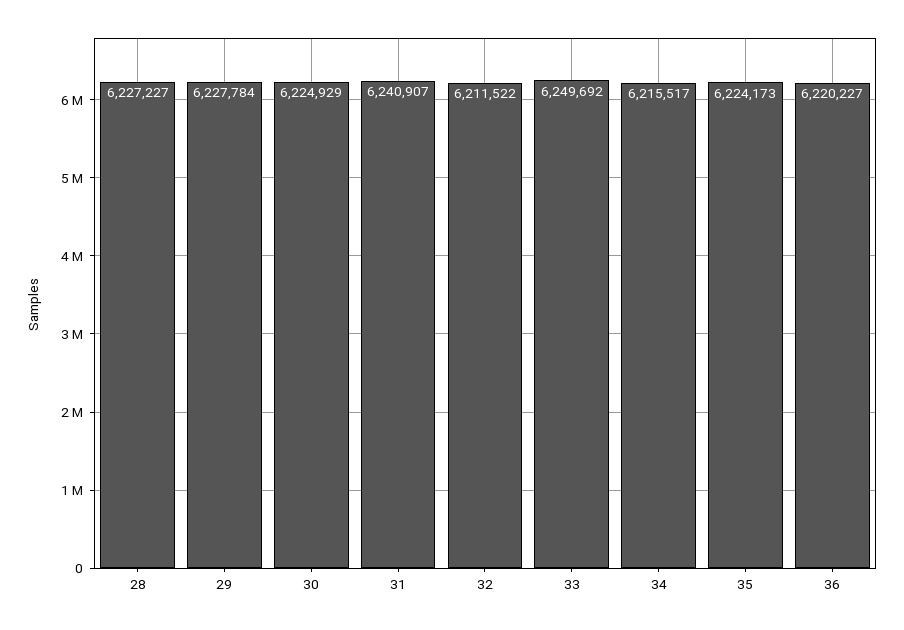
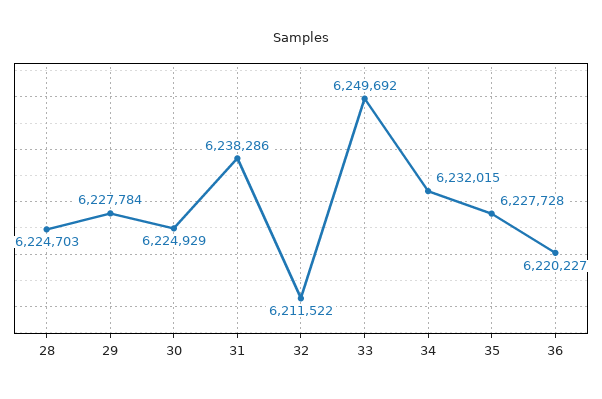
28: 6227227 -> 6224703
31: 6240907 -> 6238286
34: 6215517 -> 6232015
35: 6224173 -> 6227728

